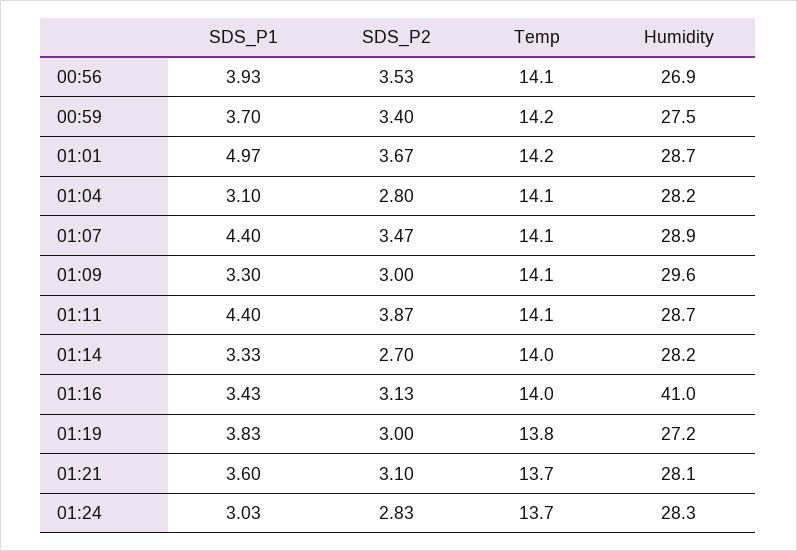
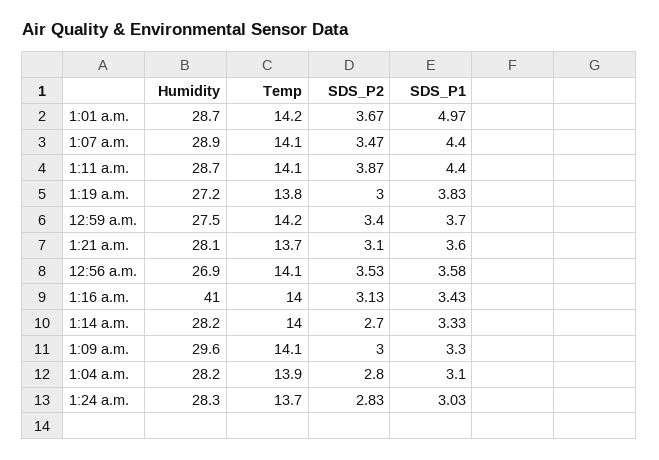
SDS_P1, 00:56: 3.93 -> 3.58
Temp, 01:04: 14.1 -> 13.9

